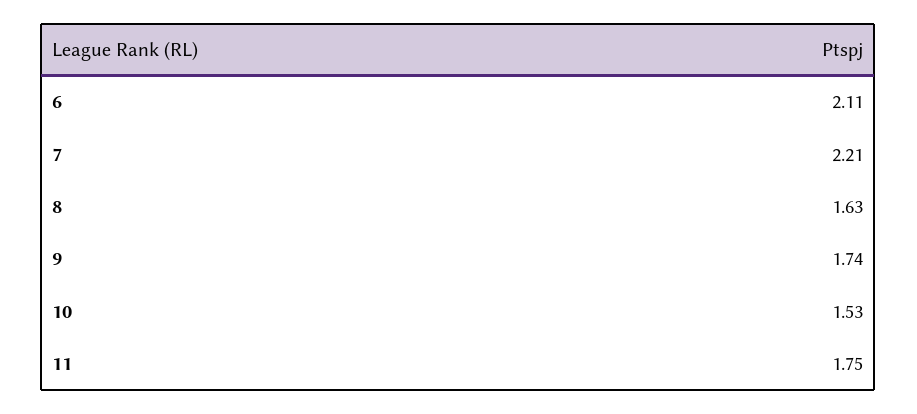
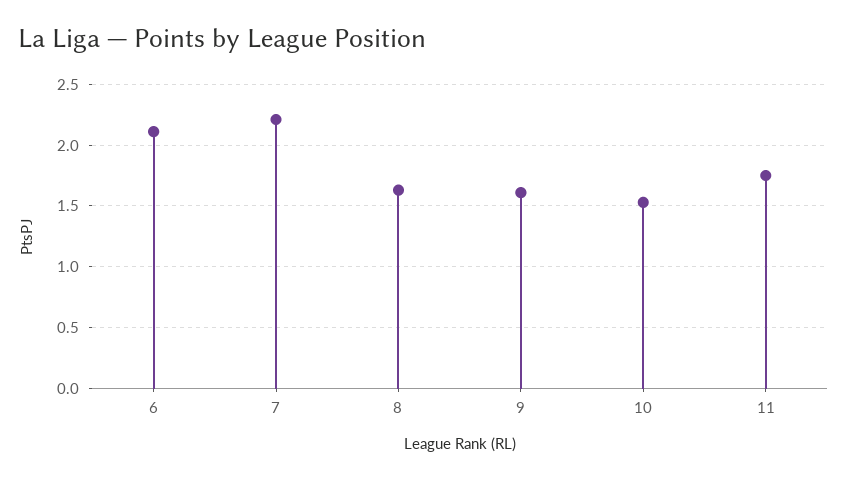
9: 1.74 -> 1.6

